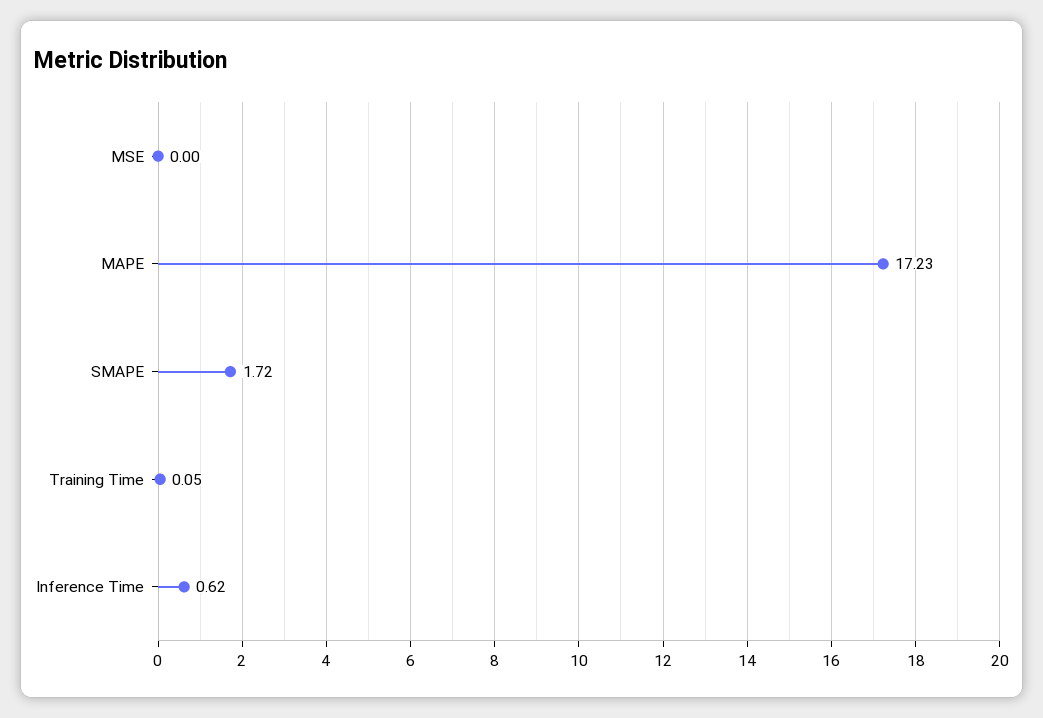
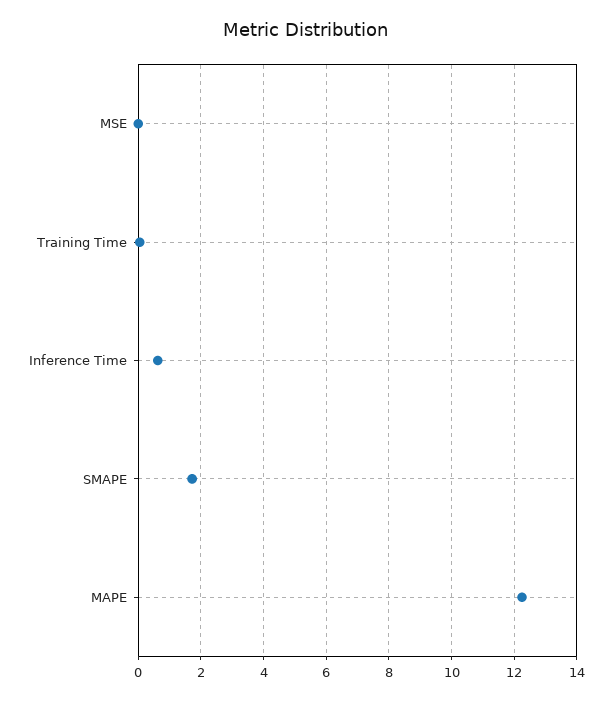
MAPE: 17.23 -> 12.2

